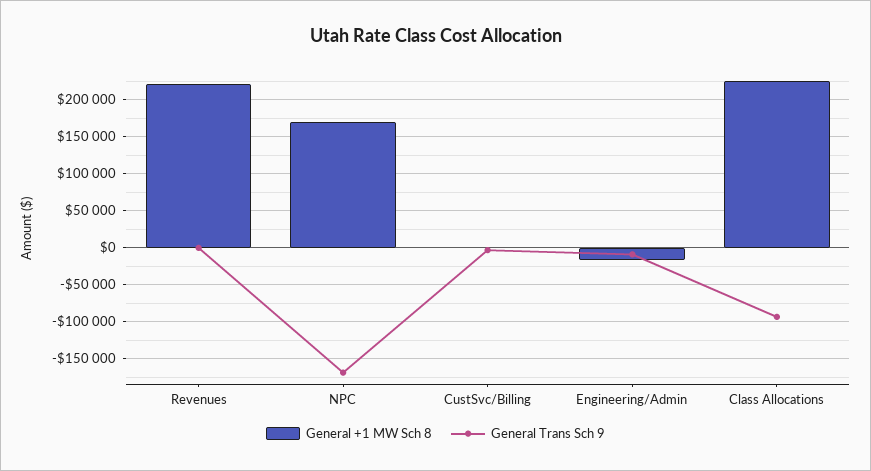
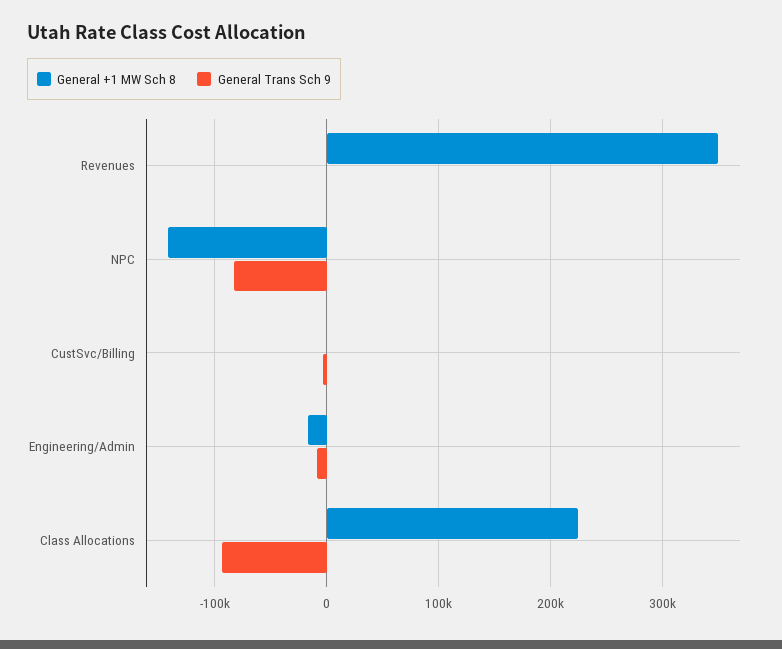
General +1 MW Sch 8, Revenues: 220000 -> 350000
General +1 MW Sch 8, NPC: 170000 -> -140000
General Trans Sch 9, NPC: -170000 -> -80000

